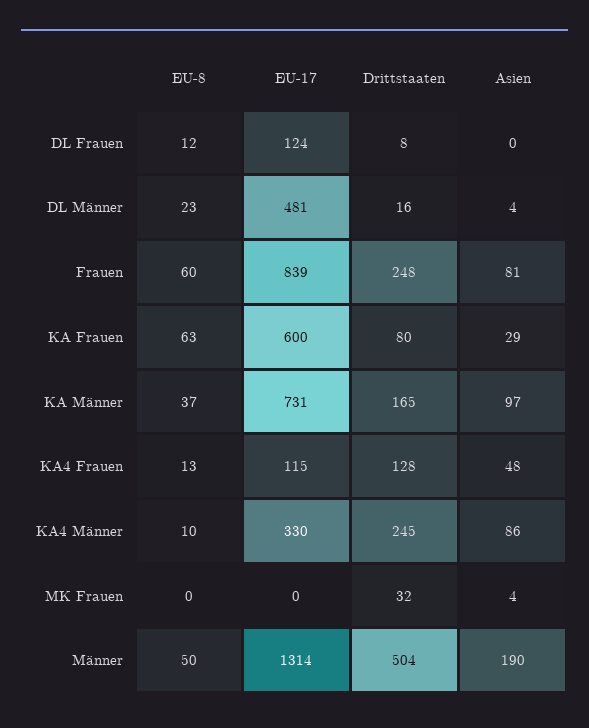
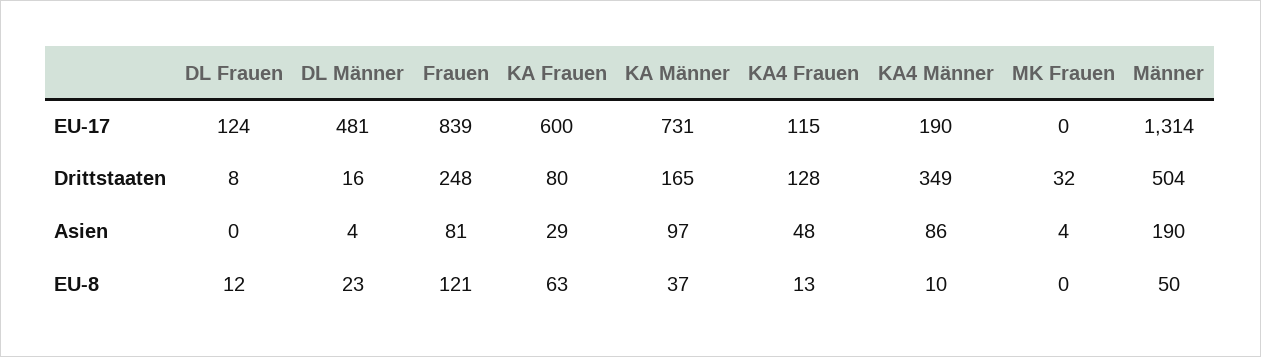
EU-8, Frauen: 60 -> 121
EU-17, KA4 Männer: 330 -> 190
Drittstaaten, KA4 Männer: 245 -> 349

